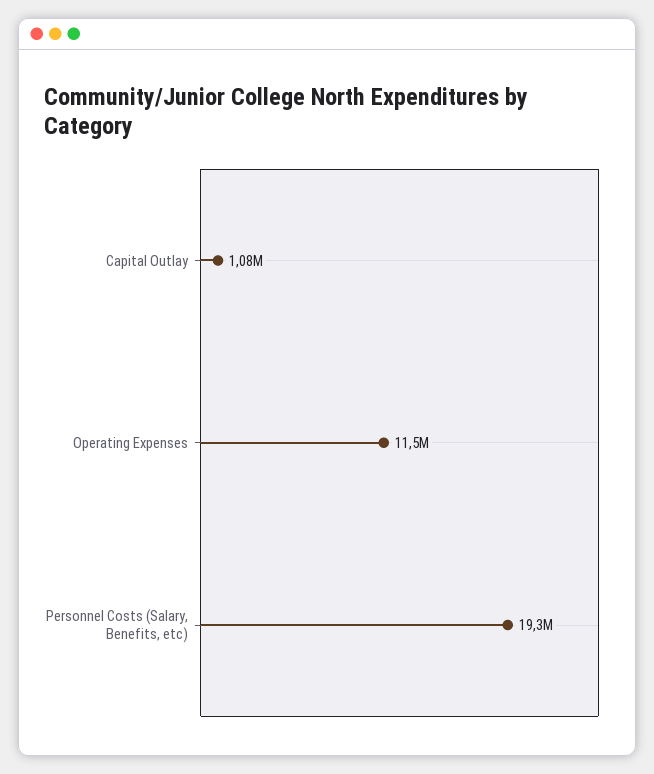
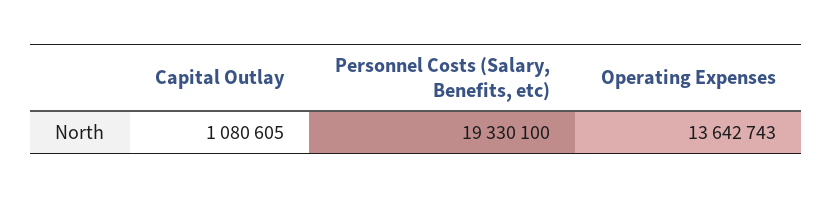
Operating Expenses: 11500000 -> 13642743

